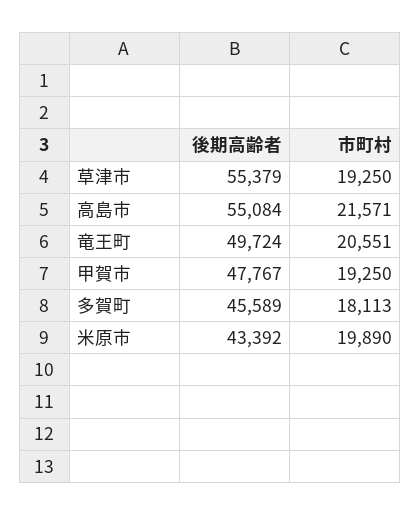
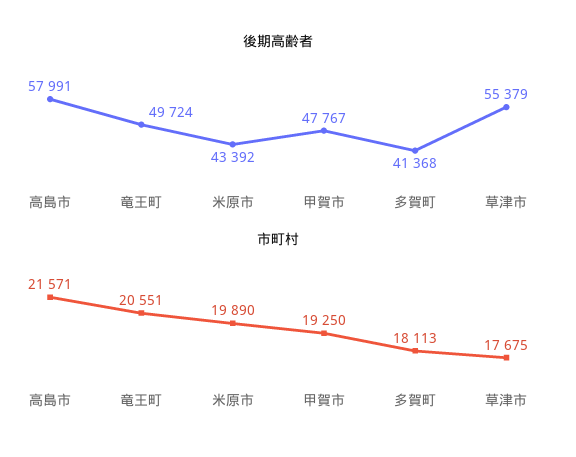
市町村, 草津市: 19250 -> 17675
後期高齢者, 高島市: 55084 -> 57991
後期高齢者, 多賀町: 45589 -> 41368

